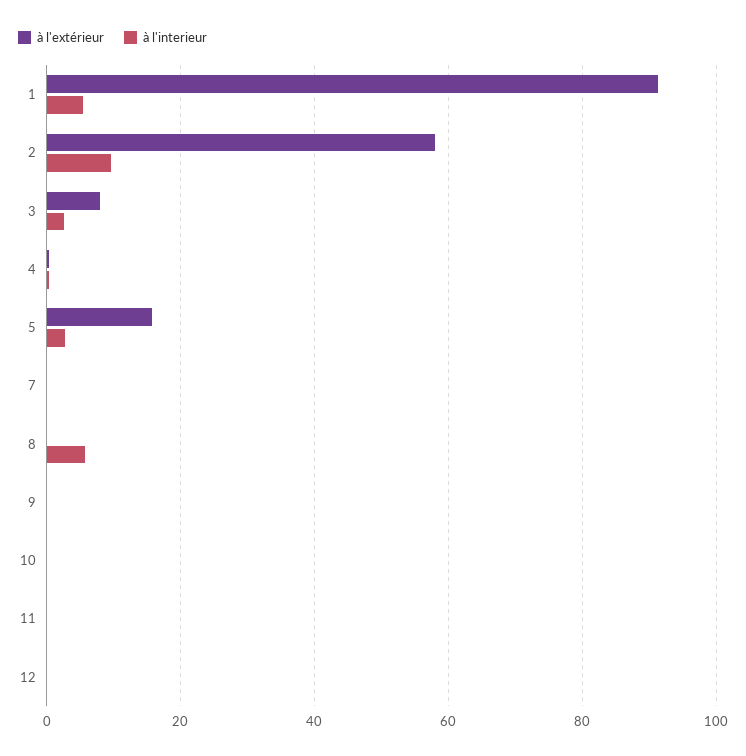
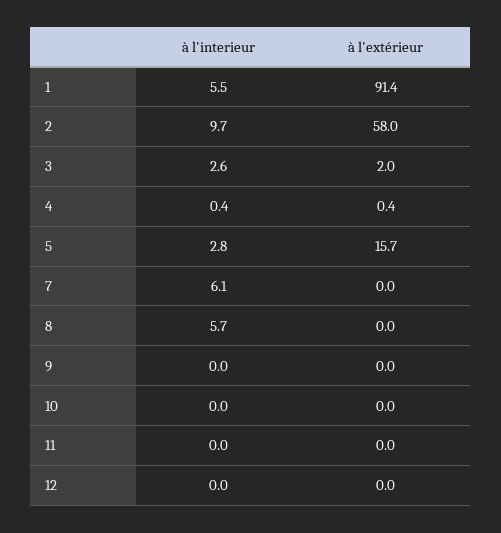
à l'extérieur, 3: 8 -> 2
à l'interieur, 7: 0 -> 6.1

